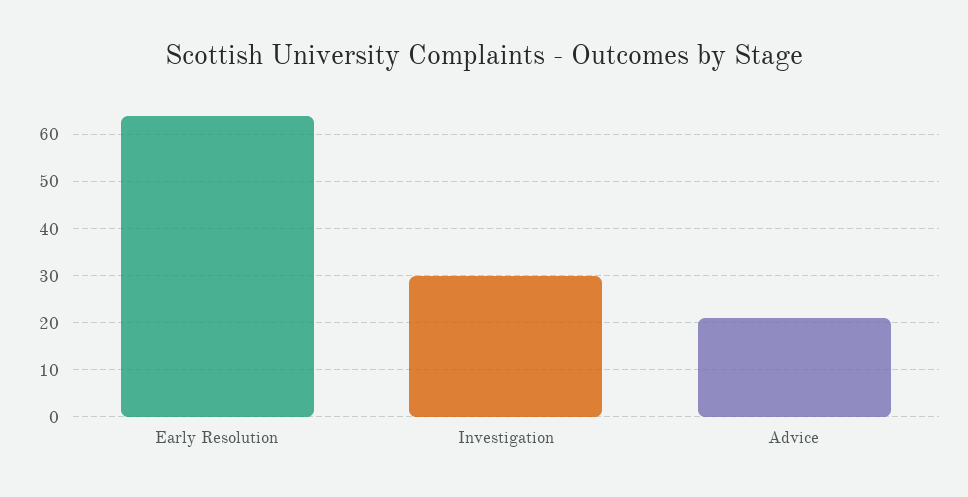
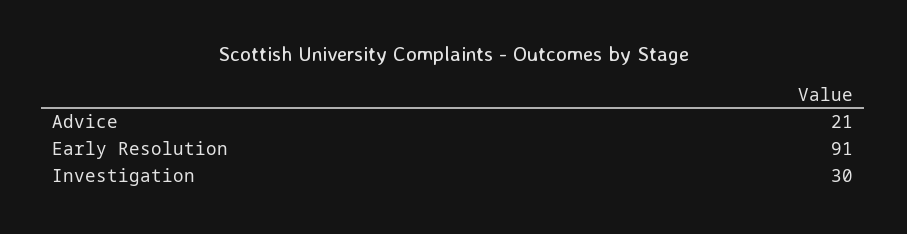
Early Resolution: 65 -> 91

